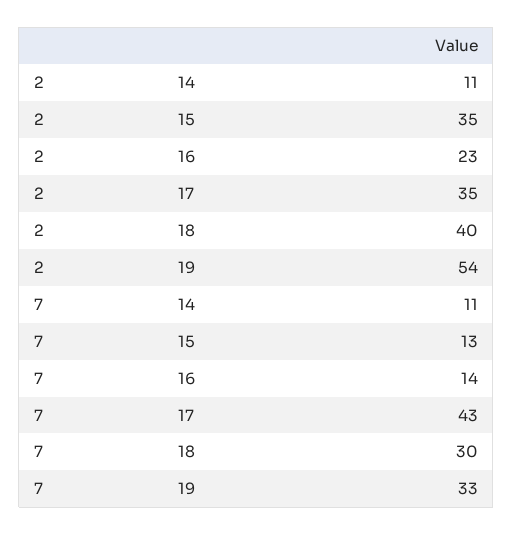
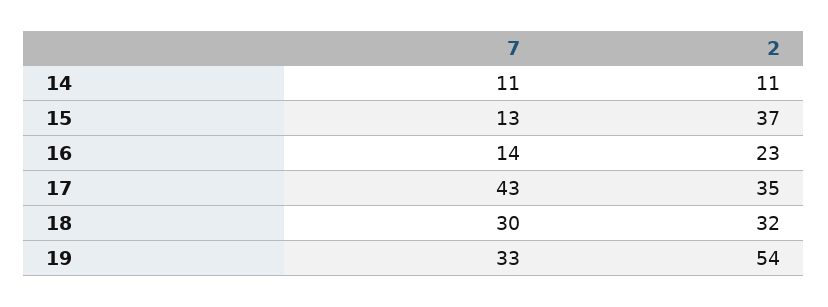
2, 15: 35 -> 37
2, 18: 40 -> 32

